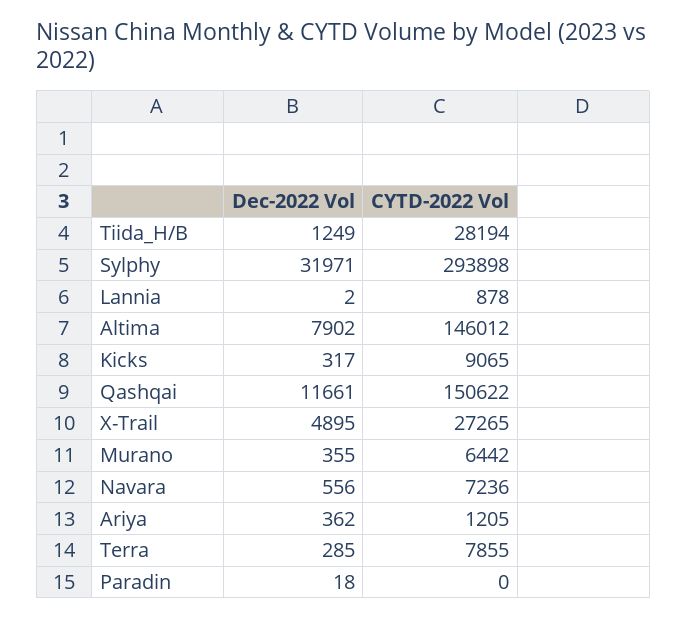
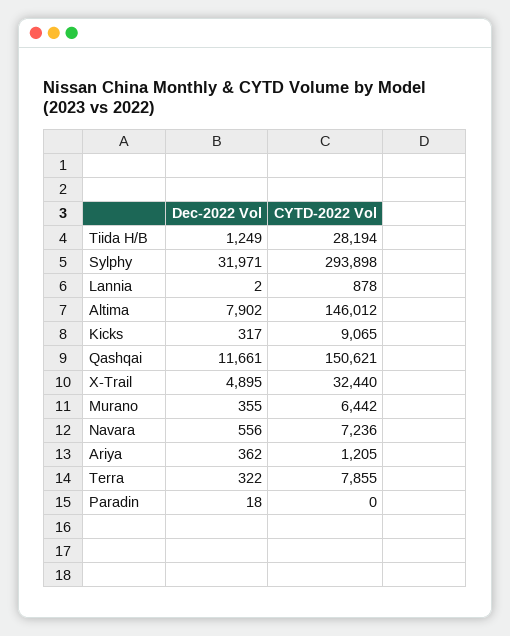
CYTD-2022 Vol, Qashqai: 150622 -> 150621
CYTD-2022 Vol, X-Trail: 27265 -> 32440
Dec-2022 Vol, Terra: 285 -> 322

